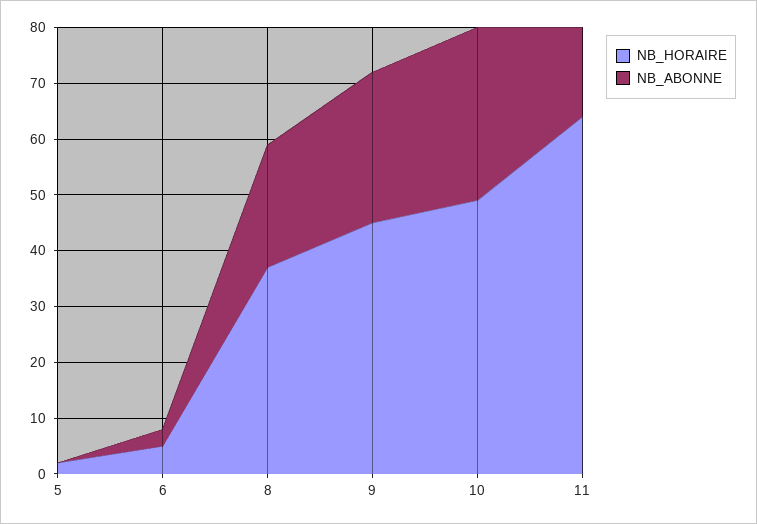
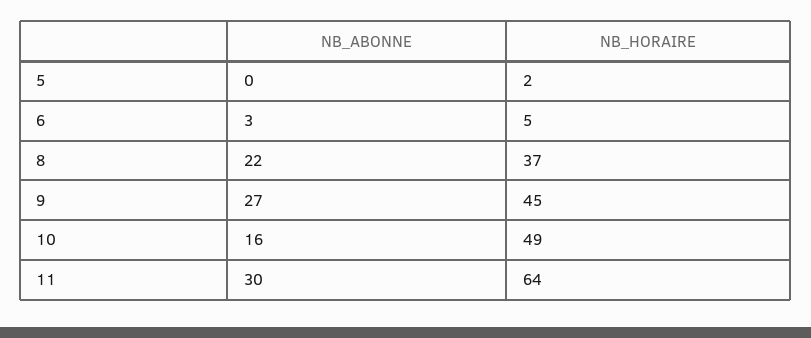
NB_ABONNE, 10: 30 -> 16
NB_ABONNE, 11: 15 -> 30

